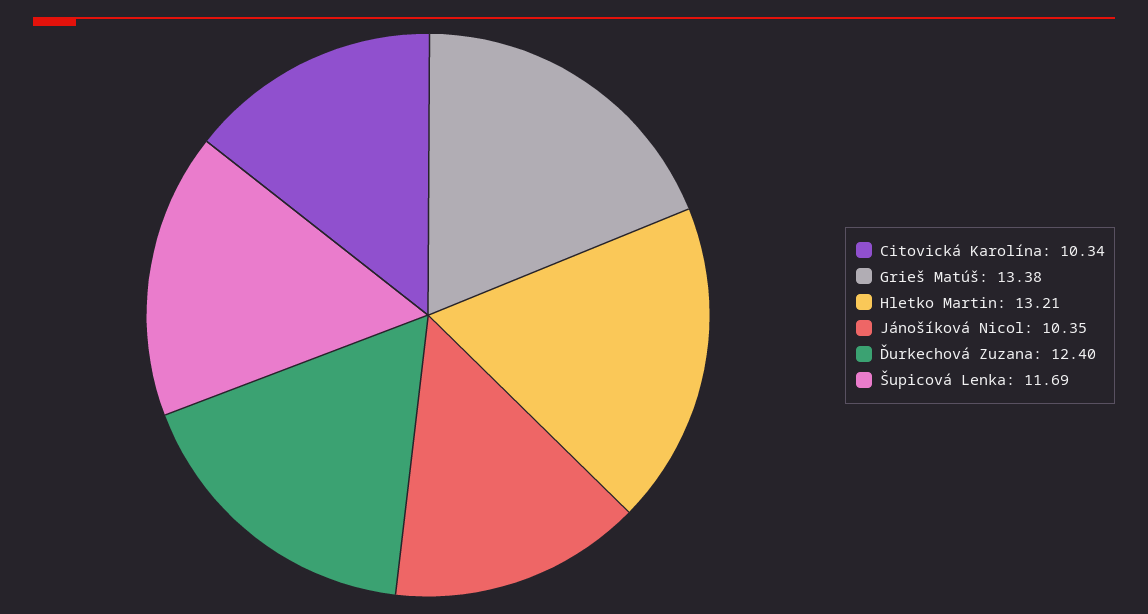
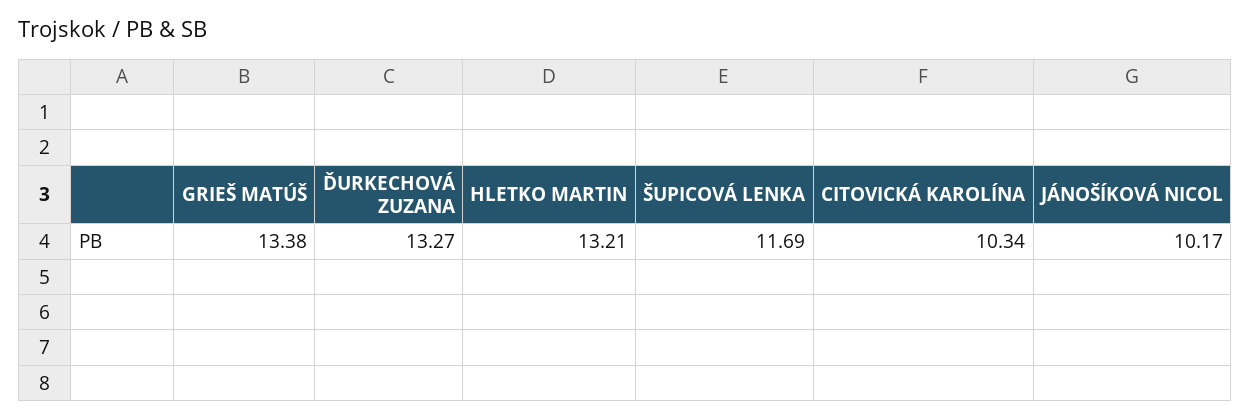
Jánošíková Nicol: 10.35 -> 10.17
Ďurkechová Zuzana: 12.4 -> 13.27

